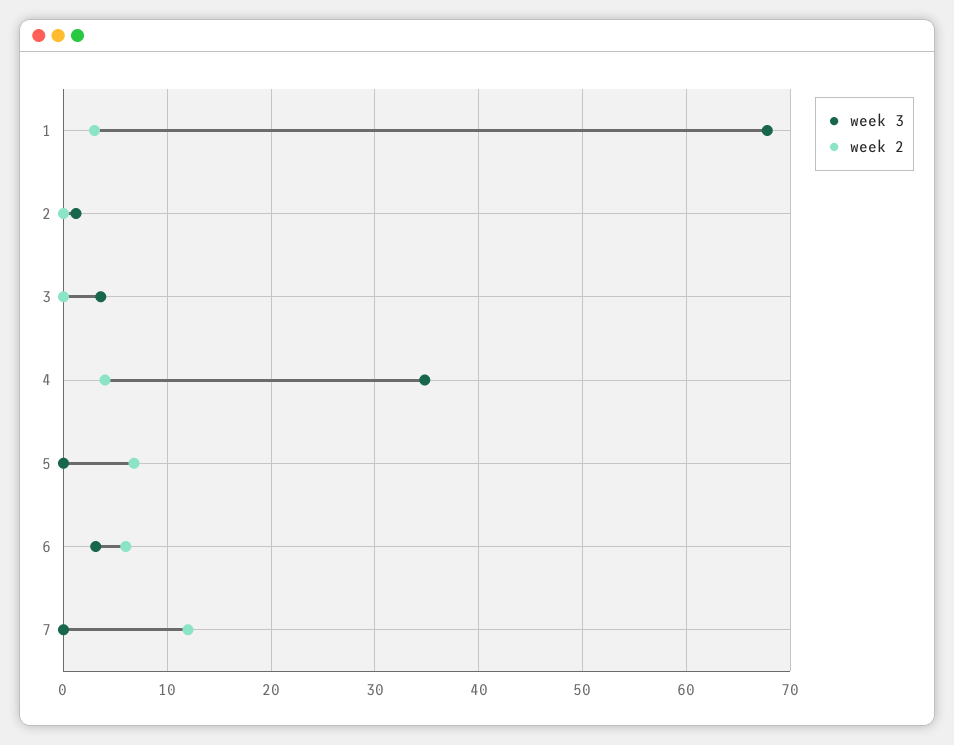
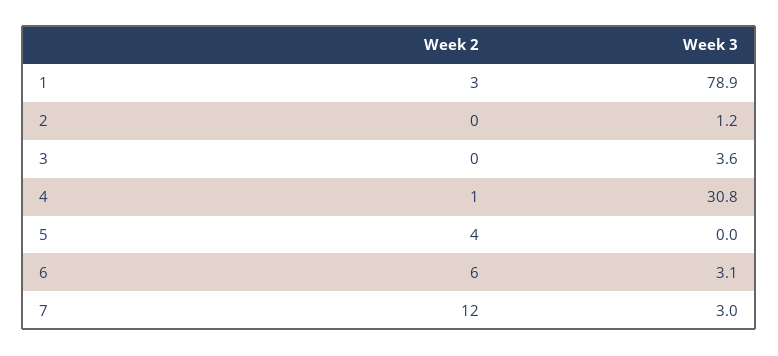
week 3, 1: 68 -> 78.9
week 3, 4: 35 -> 30.8
week 2, 4: 4 -> 1
week 2, 5: 7 -> 4
week 3, 7: 0 -> 3

